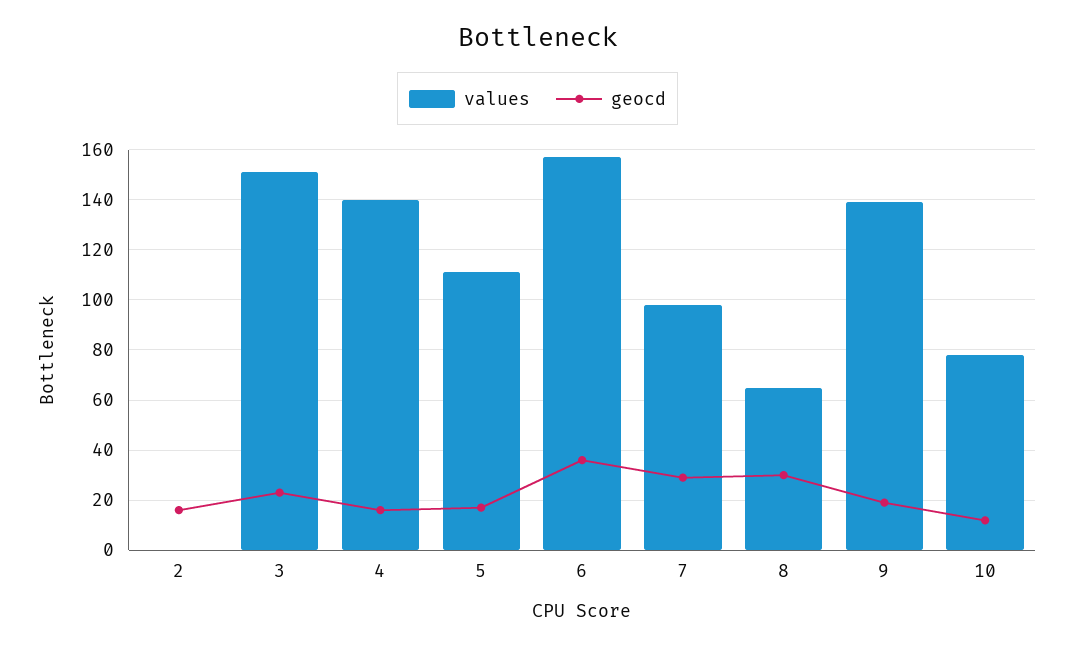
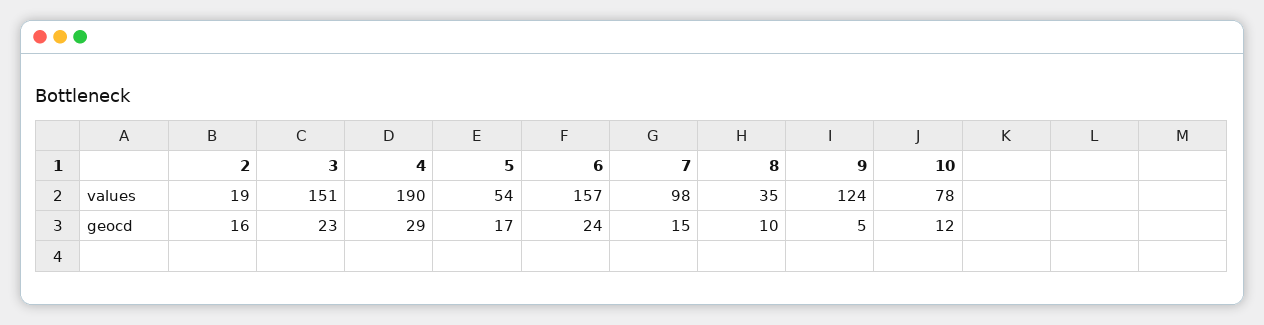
values, 2: 0 -> 19
values, 4: 140 -> 190
geocd, 4: 15 -> 29
values, 5: 110 -> 54
geocd, 6: 35 -> 24
geocd, 7: 30 -> 15
values, 8: 65 -> 35
geocd, 8: 30 -> 10
values, 9: 140 -> 124
geocd, 9: 20 -> 5

